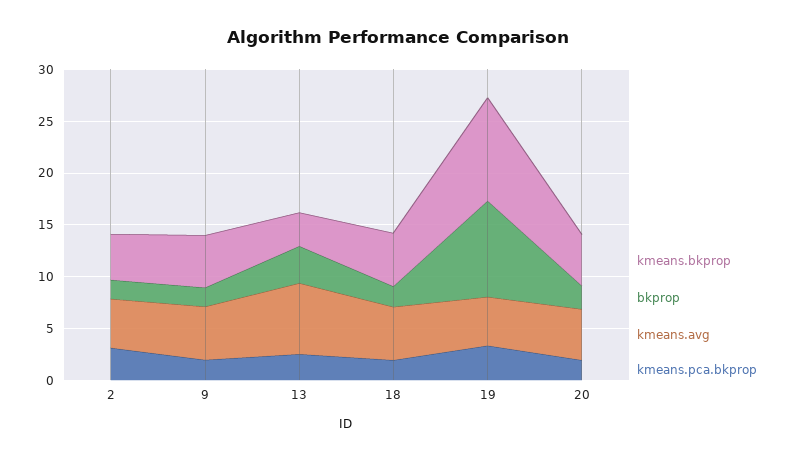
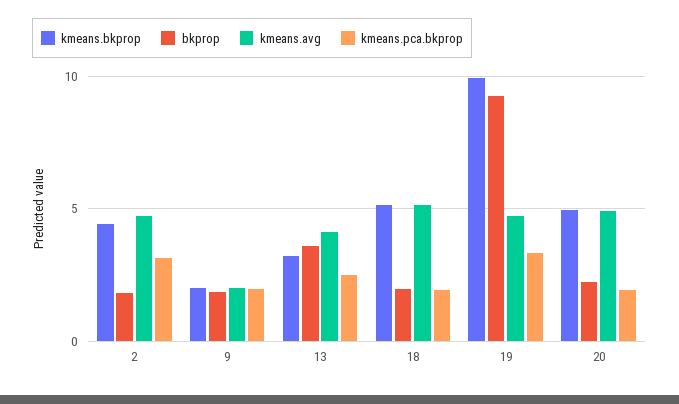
kmeans.bkprop, 9: 5 -> 2
kmeans.avg, 9: 5 -> 2
kmeans.avg, 13: 7 -> 4

